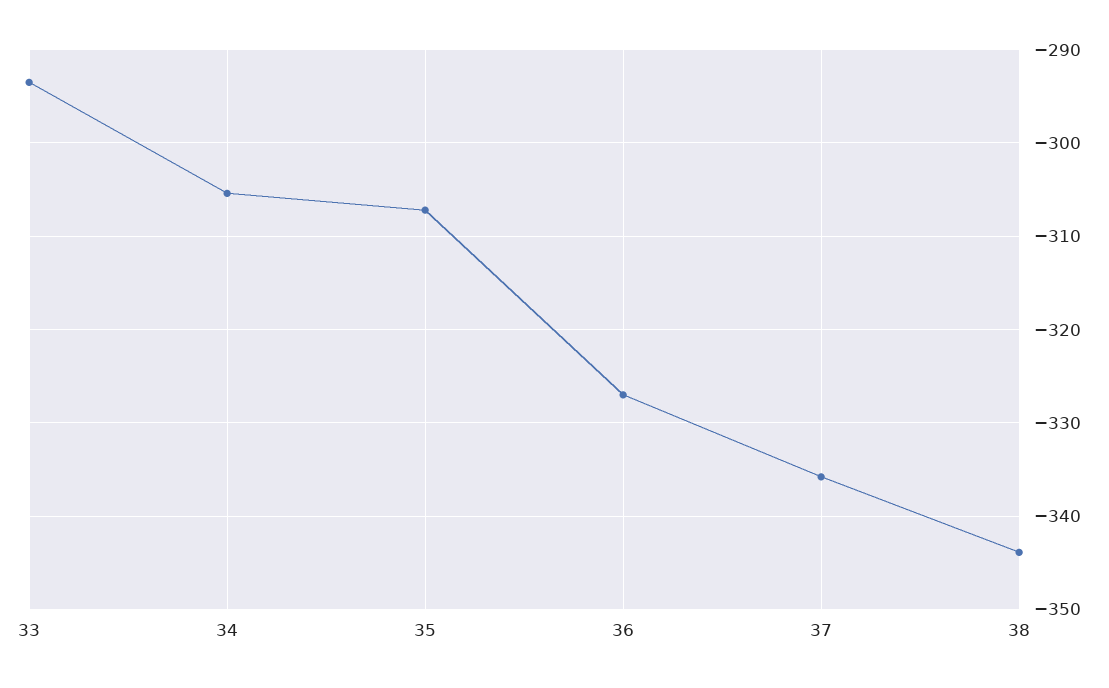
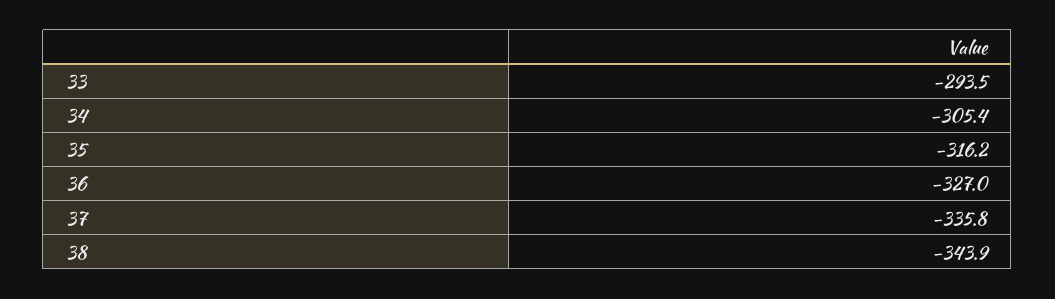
35: -307 -> -316.2

